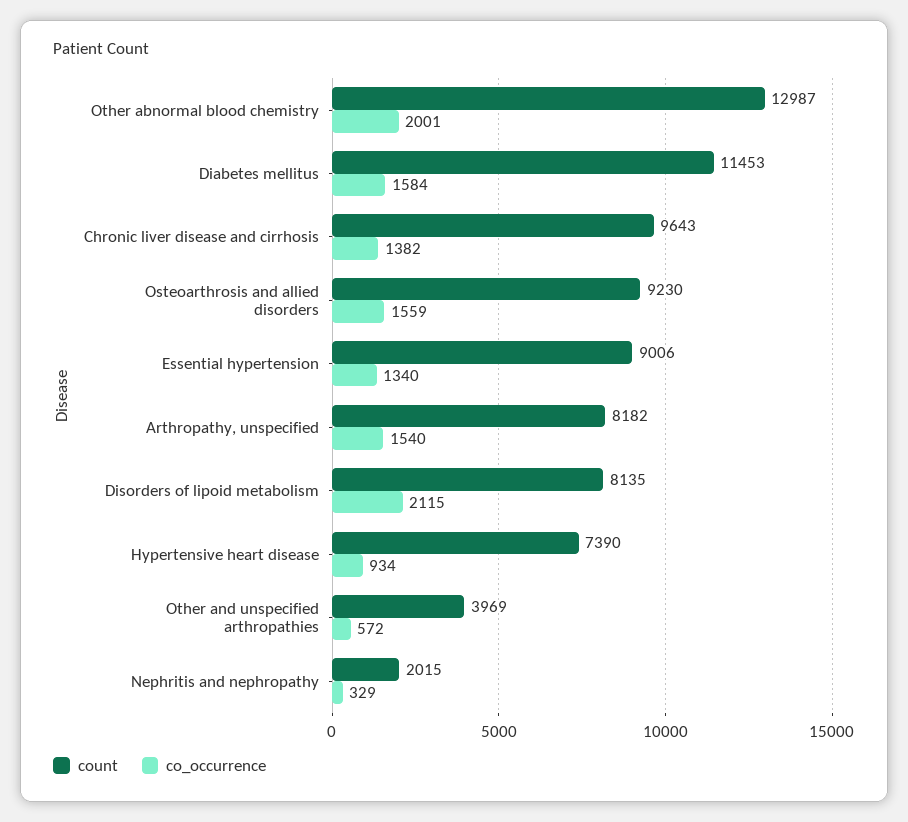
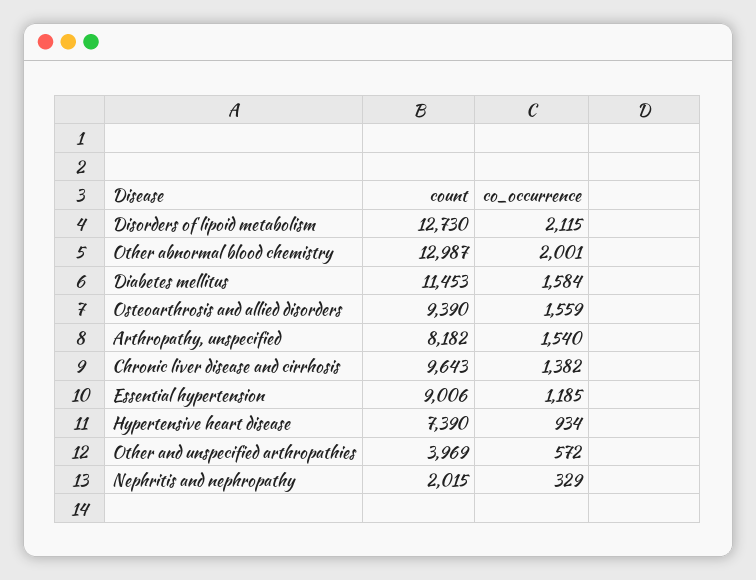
count, Osteoarthrosis and allied disorders: 9230 -> 9390
co_occurrence, Essential hypertension: 1340 -> 1185
count, Disorders of lipoid metabolism: 8135 -> 12730

